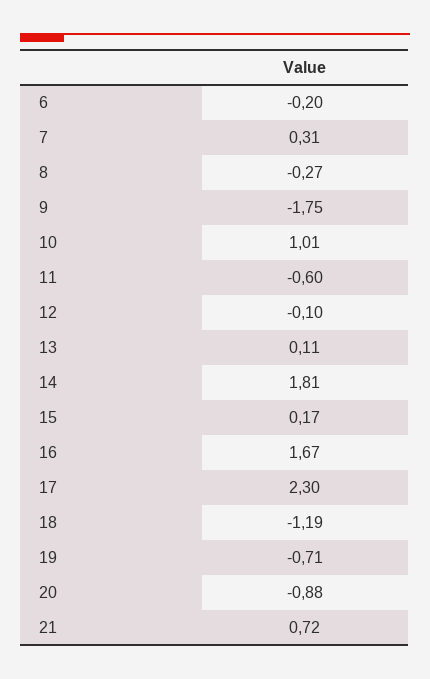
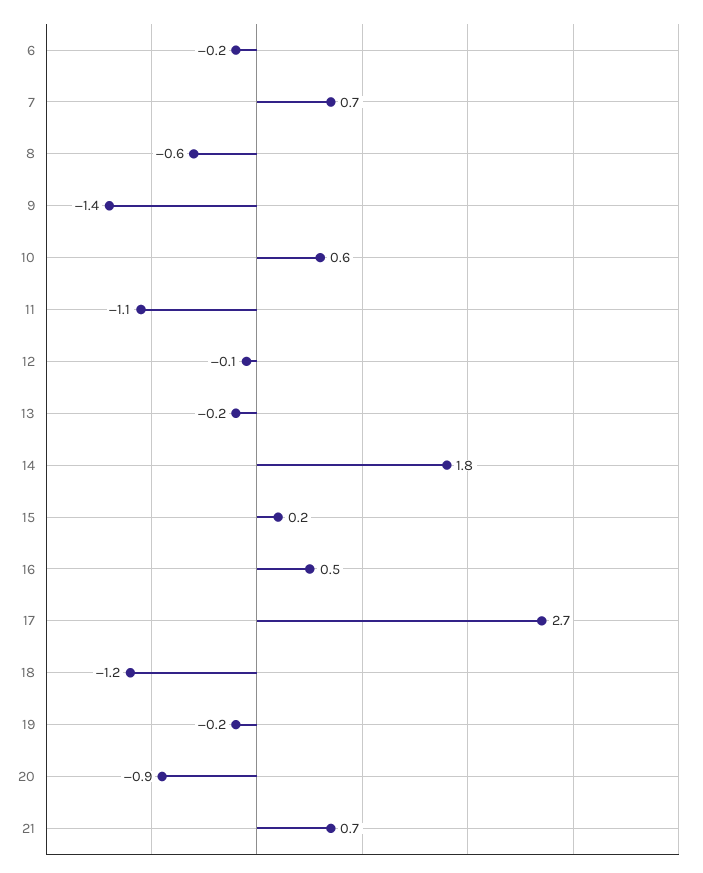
7: 0.31 -> 0.7
8: -0.27 -> -0.6
9: -1.75 -> -1.4
10: 1.01 -> 0.6
11: -0.6 -> -1.1
13: 0.11 -> -0.2
16: 1.67 -> 0.5
17: 2.3 -> 2.7
19: -0.71 -> -0.2

